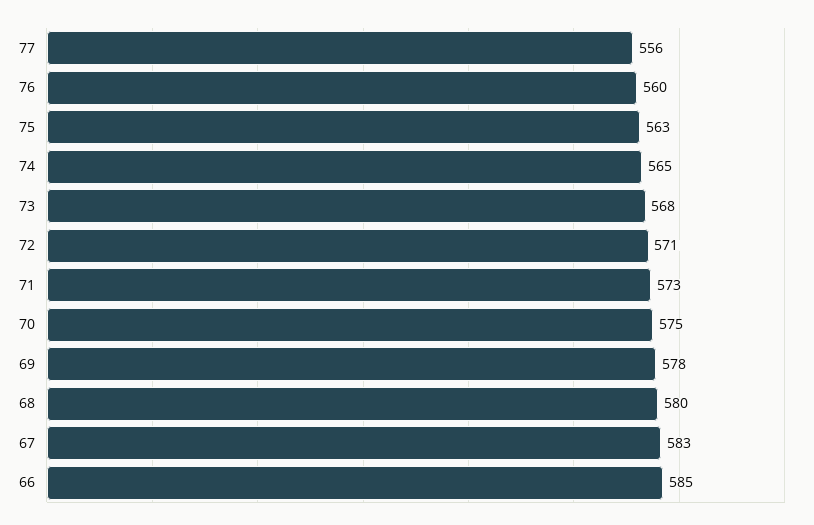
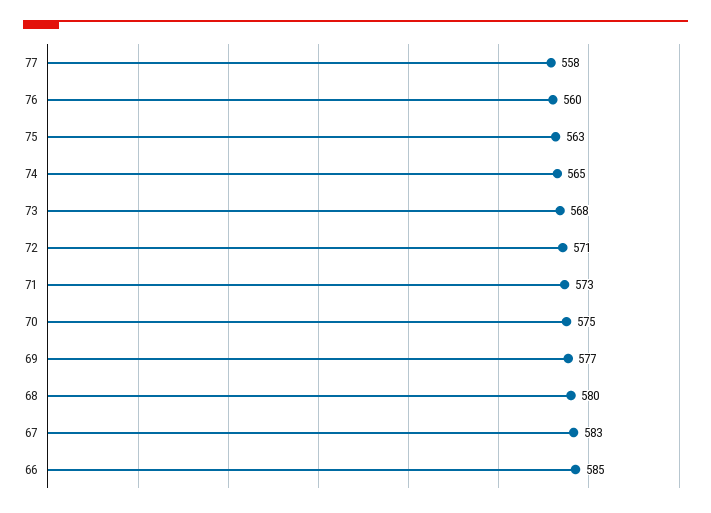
77: 556 -> 558
69: 578 -> 577

